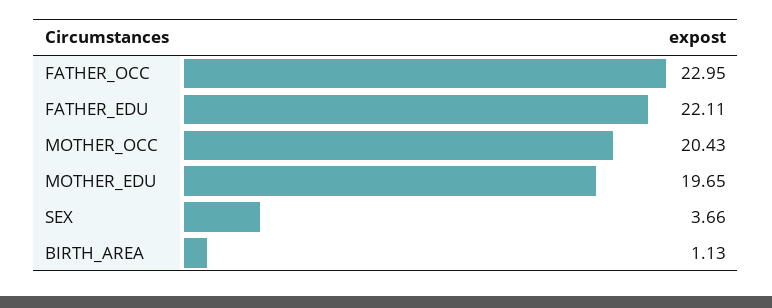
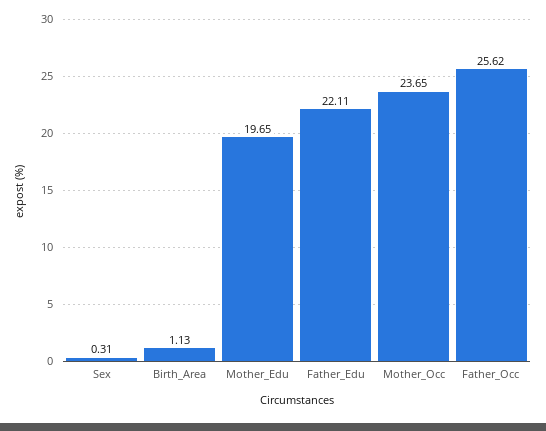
FATHER_OCC: 22.95 -> 25.62
MOTHER_OCC: 20.43 -> 23.65
SEX: 3.66 -> 0.31

